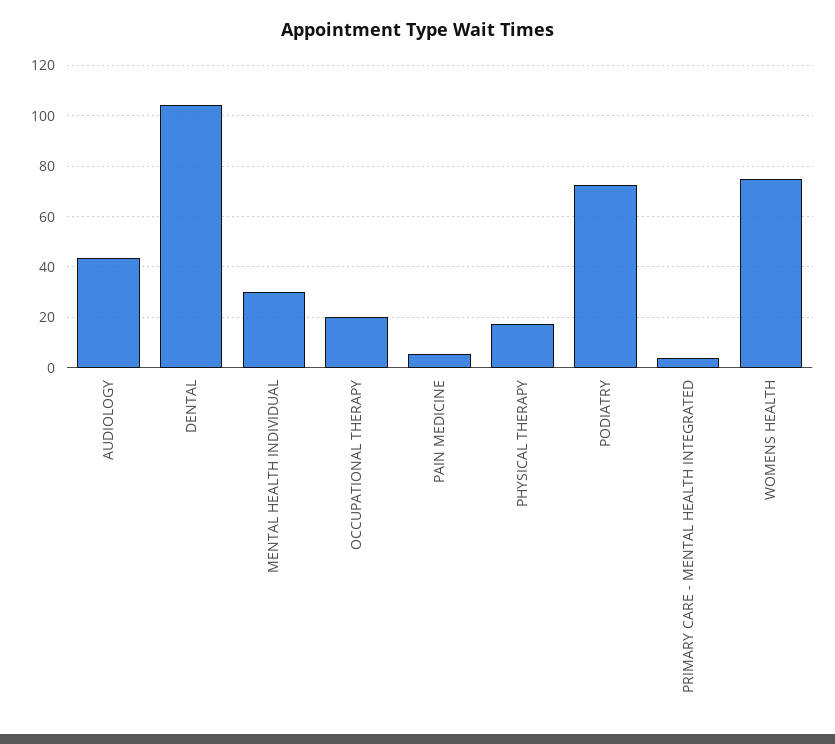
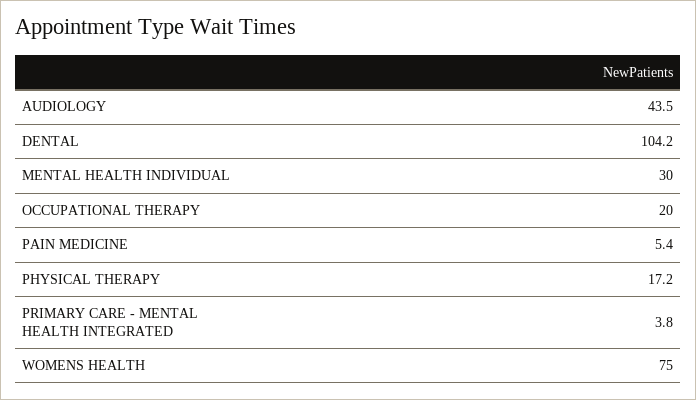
PODIATRY: 72.5 -> none

